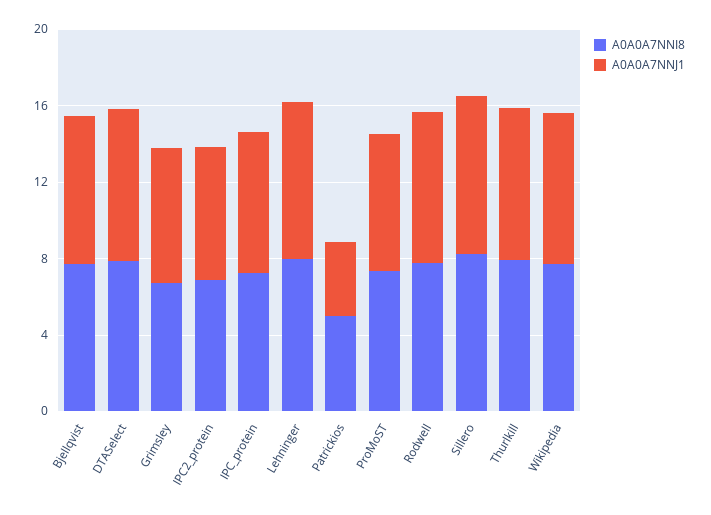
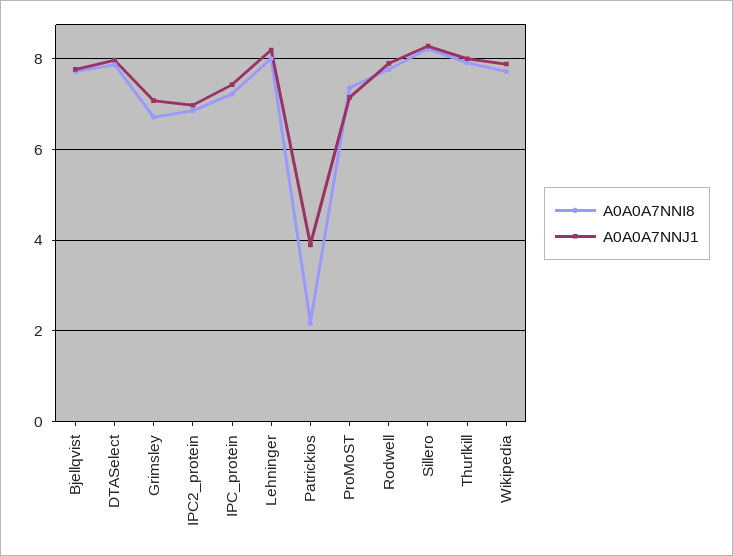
A0A0A7NNI8, Patrickios: 5 -> 2.2

